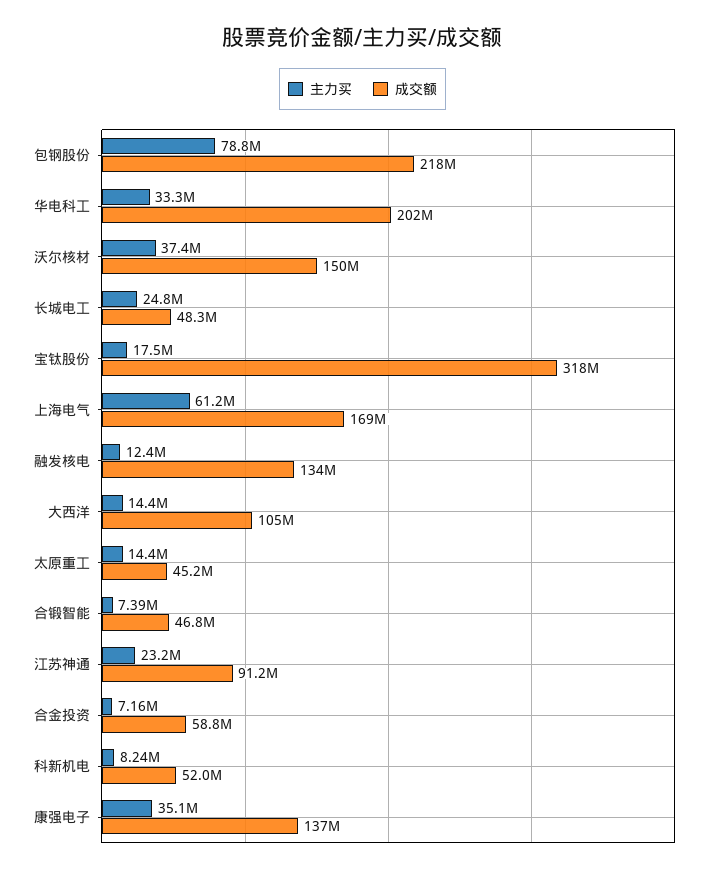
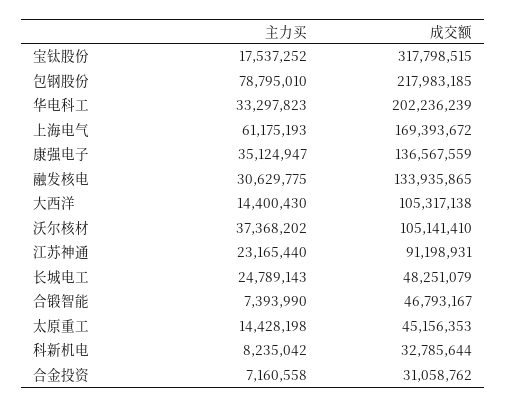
成交额, 沃尔核材: 150000000 -> 105141410
主力买, 融发核电: 12400000 -> 30629775
成交额, 合金投资: 58800000 -> 31058762
成交额, 科新机电: 52000000 -> 32785644

